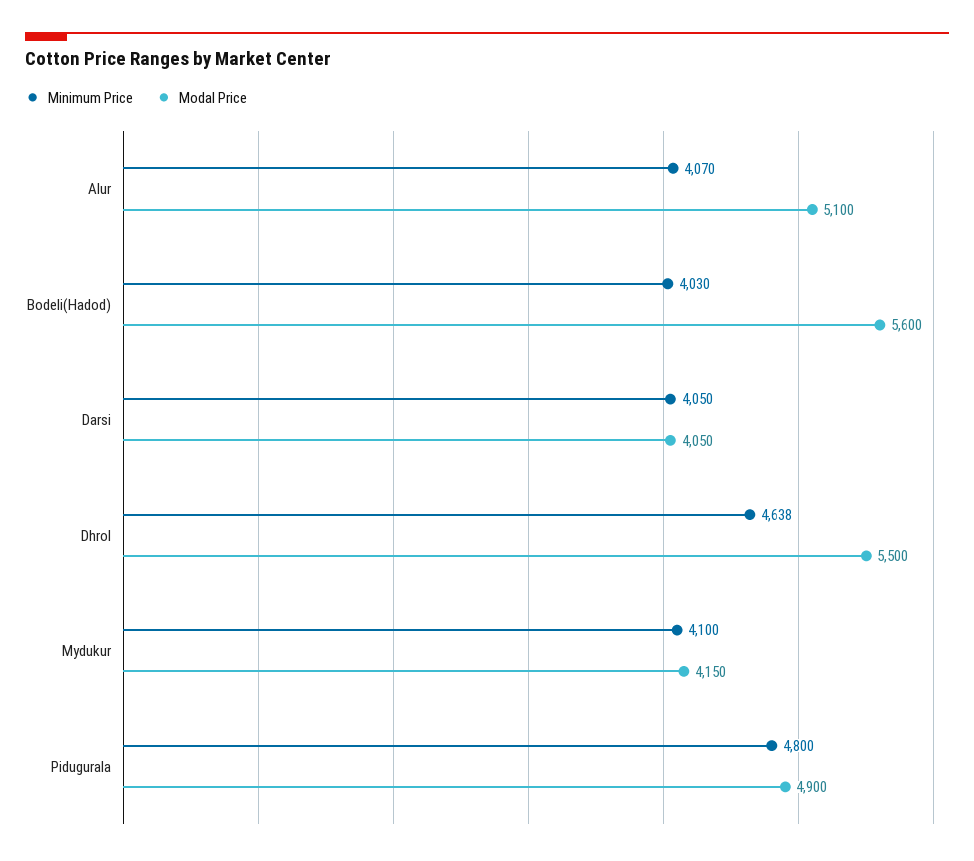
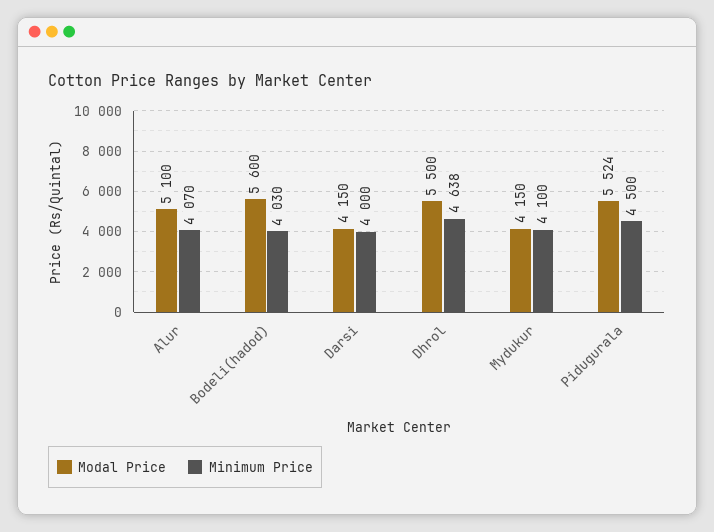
Minimum Price, Darsi: 4050 -> 4000
Modal Price, Darsi: 4050 -> 4150
Minimum Price, Pidugurala: 4800 -> 4500
Modal Price, Pidugurala: 4900 -> 5524

